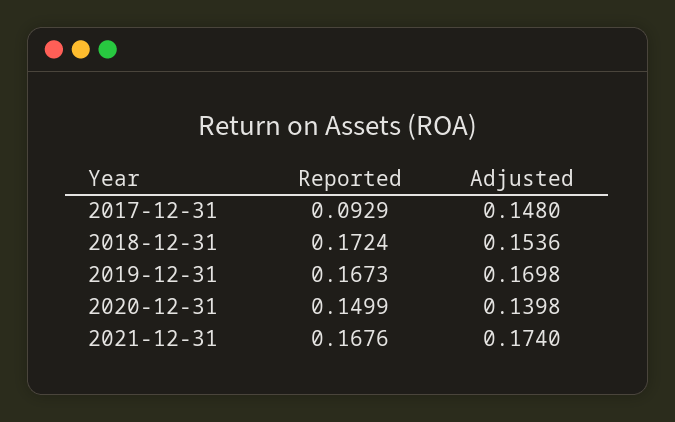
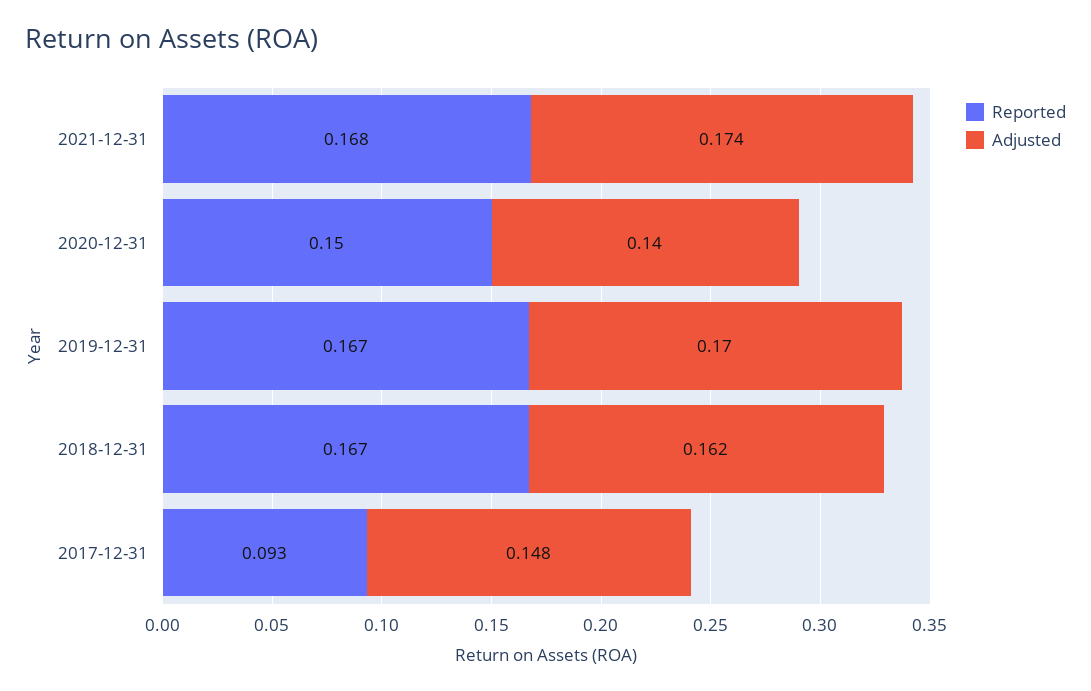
Reported, 2018-12-31: 0.1724 -> 0.167
Adjusted, 2018-12-31: 0.1536 -> 0.162

